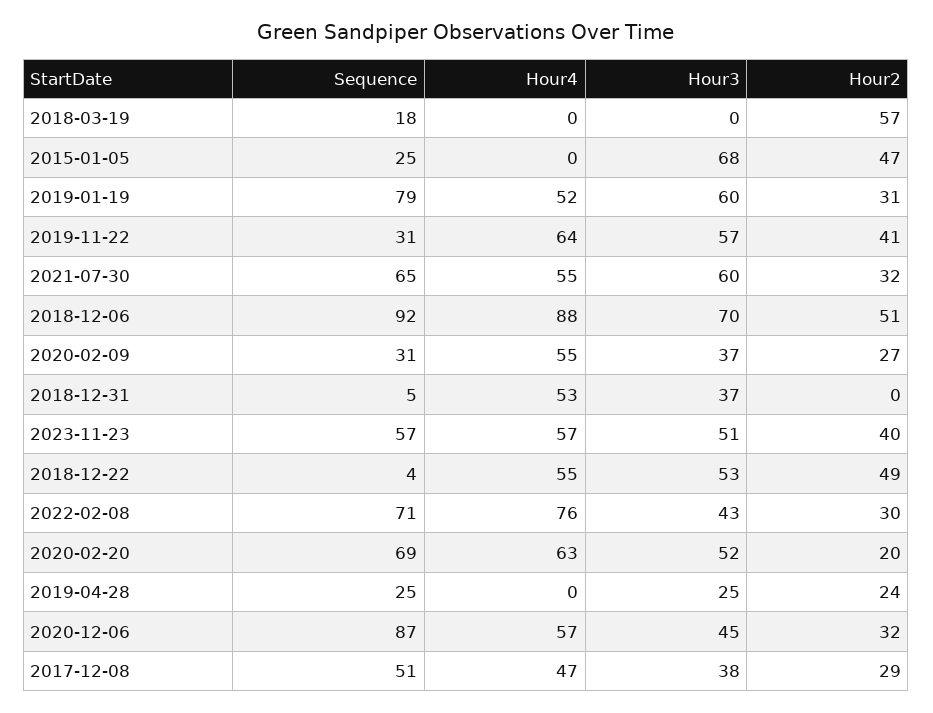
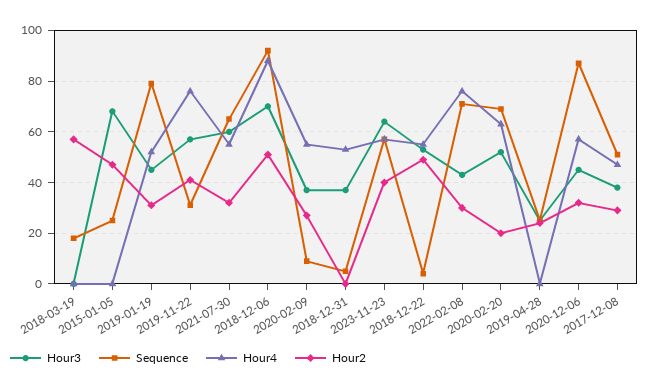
Hour3, 2019-01-19: 60 -> 45
Hour4, 2019-11-22: 64 -> 75
Sequence, 2020-02-09: 31 -> 10
Hour3, 2023-11-23: 51 -> 65

